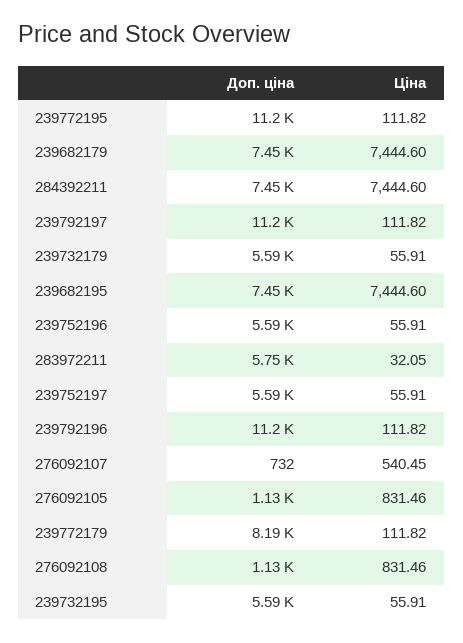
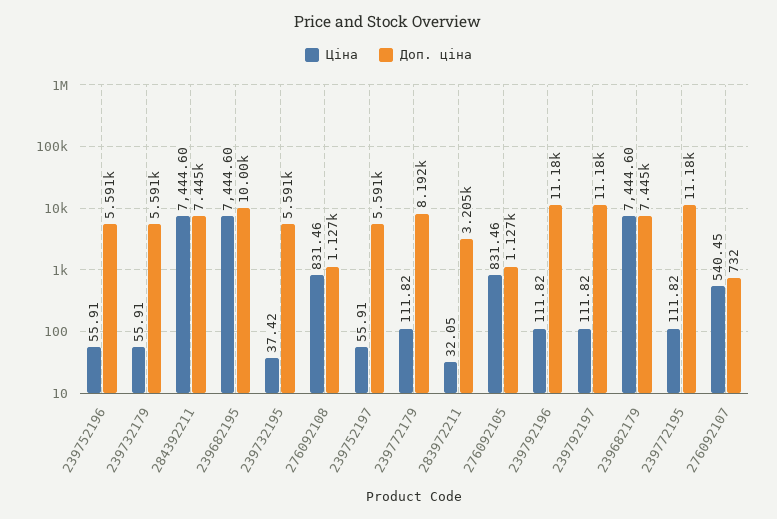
Доп. ціна, 239682195: 7450 -> 10000
Доп. ціна, 283972211: 5750 -> 3205
Ціна, 239732195: 55.91 -> 37.42

